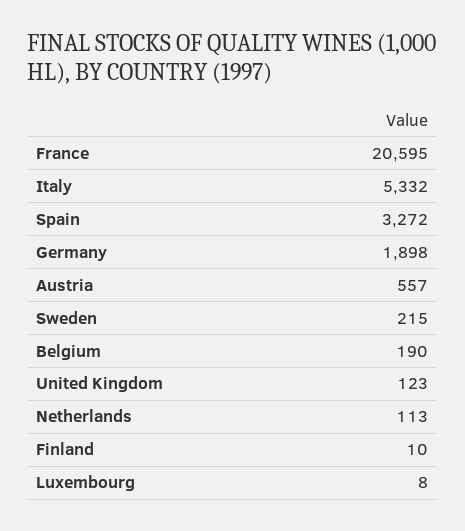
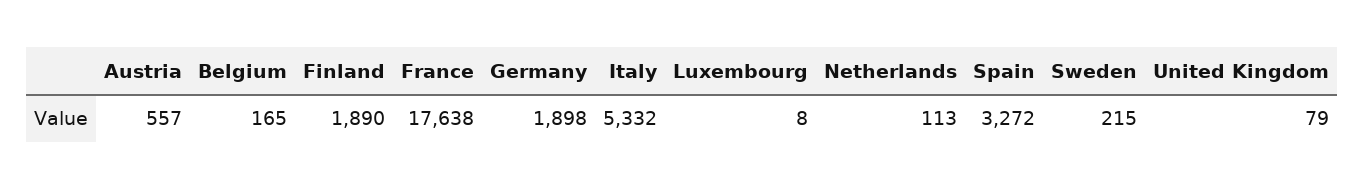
France: 20595 -> 17638
Belgium: 190 -> 165
United Kingdom: 123 -> 79
Finland: 10 -> 1890

